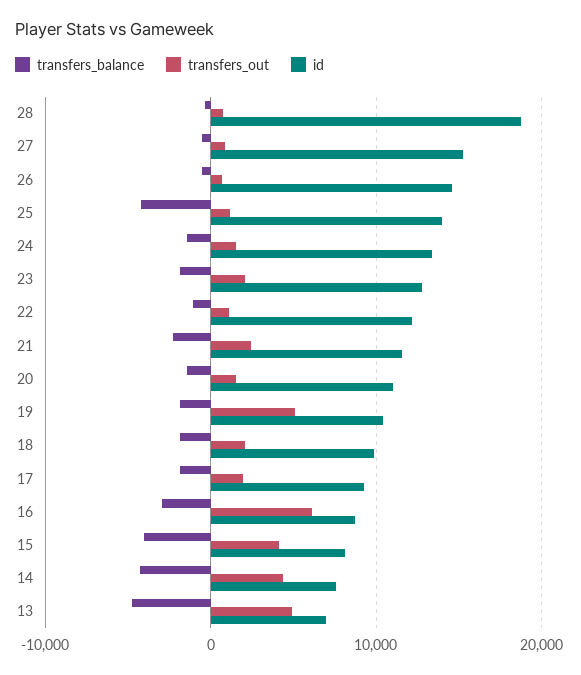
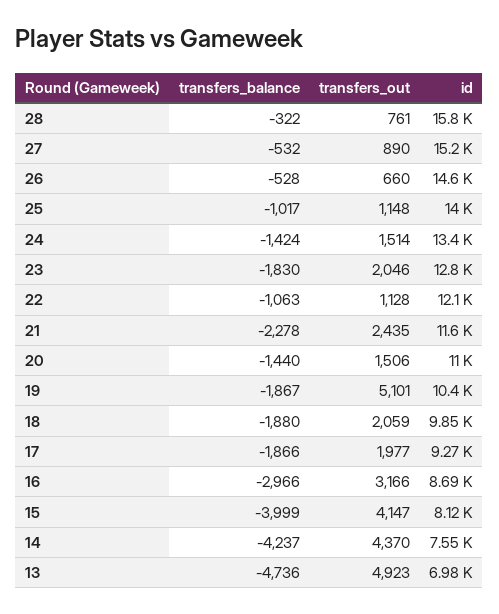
id, 28: 19000 -> 15800
transfers_balance, 25: -4000 -> -1017
transfers_out, 16: 6000 -> 3166

